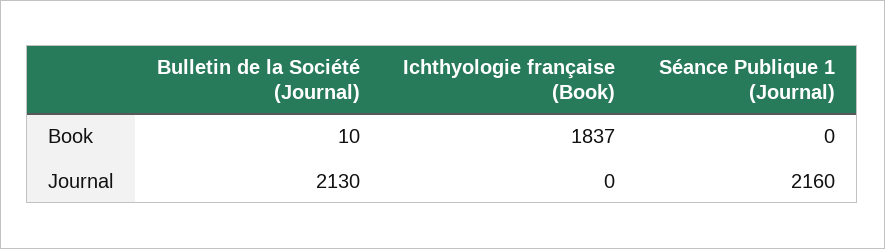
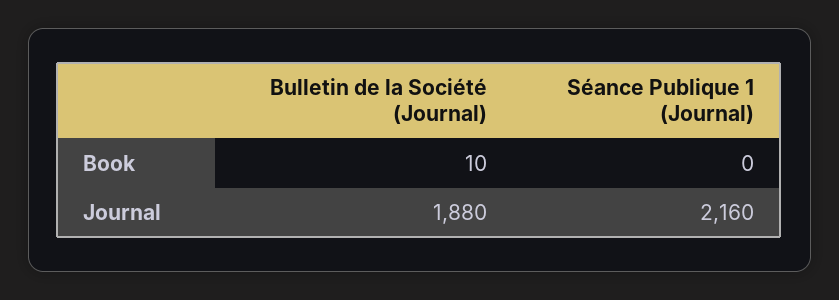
Ichthyologie française (Book), Book: 1837 -> none
Bulletin de la Société (Journal), Journal: 2130 -> 1880
Ichthyologie française (Book), Journal: 0 -> none

